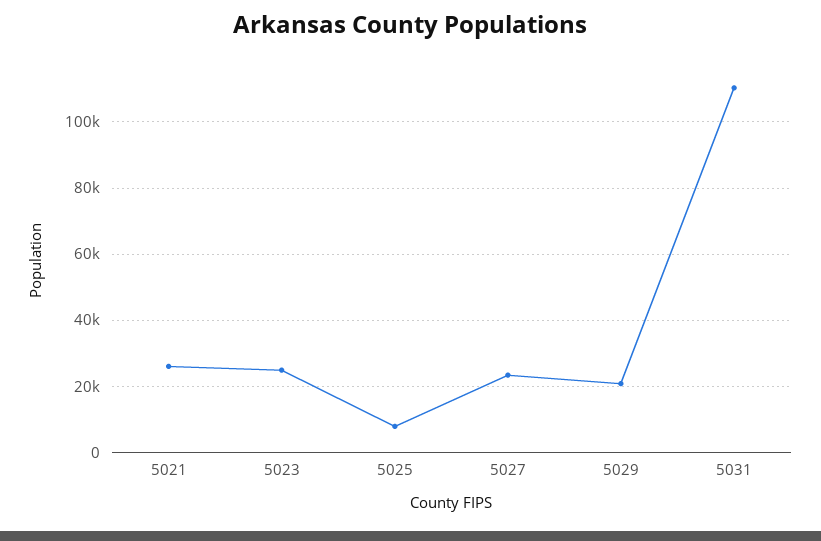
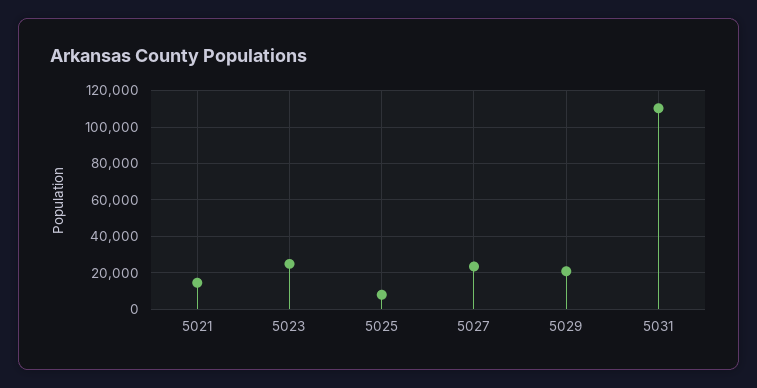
5021: 26000 -> 15000

